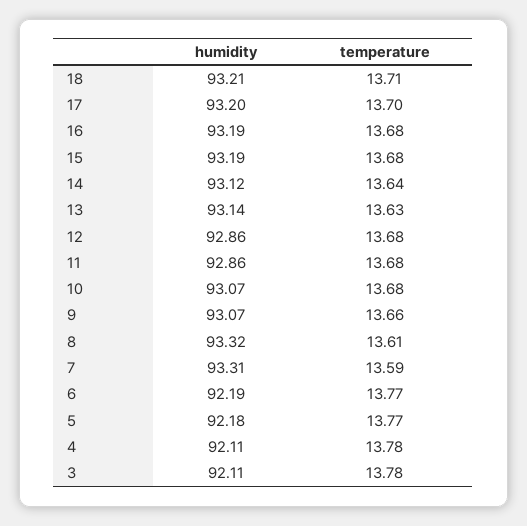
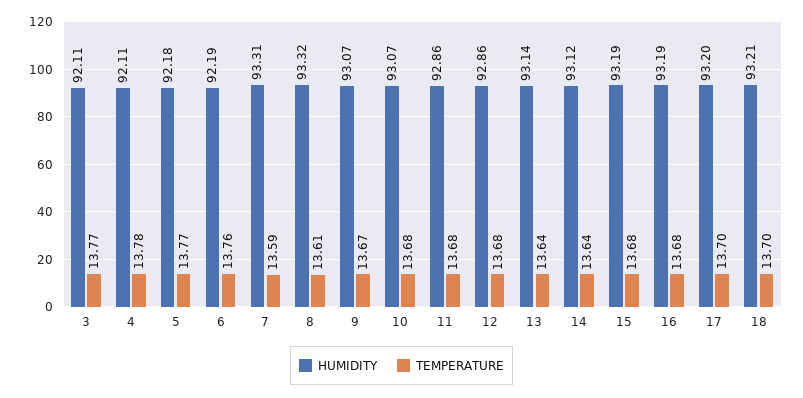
temperature, 18: 13.71 -> 13.7
temperature, 13: 13.63 -> 13.64
temperature, 9: 13.66 -> 13.67
temperature, 6: 13.77 -> 13.76
temperature, 3: 13.78 -> 13.77

